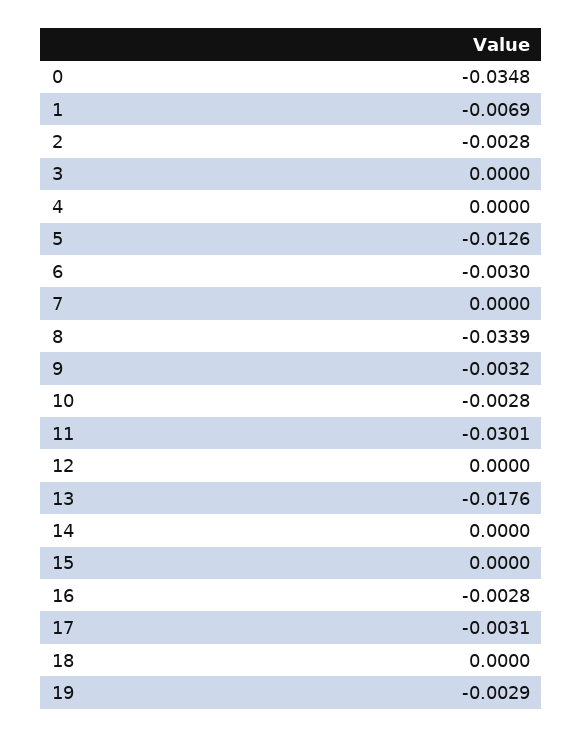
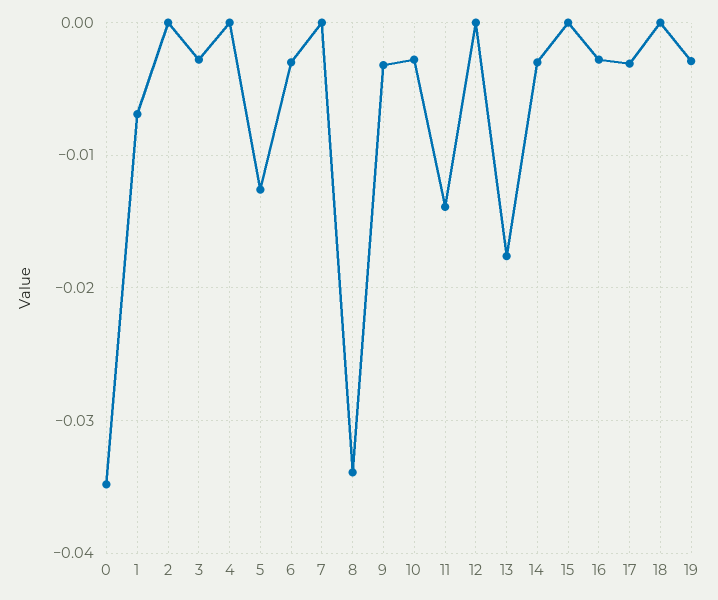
2: -0.0028 -> 0
3: 0 -> -0.003
11: -0.0301 -> -0.014
14: 0 -> -0.003

